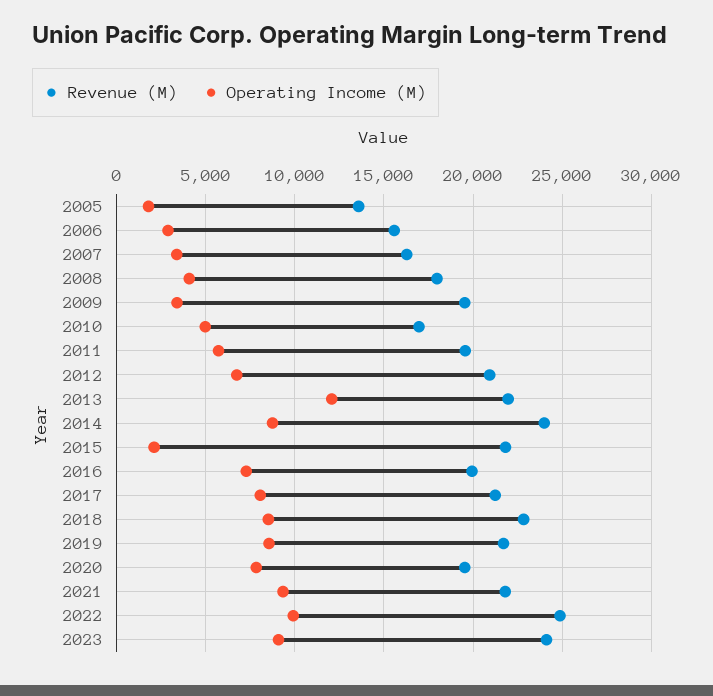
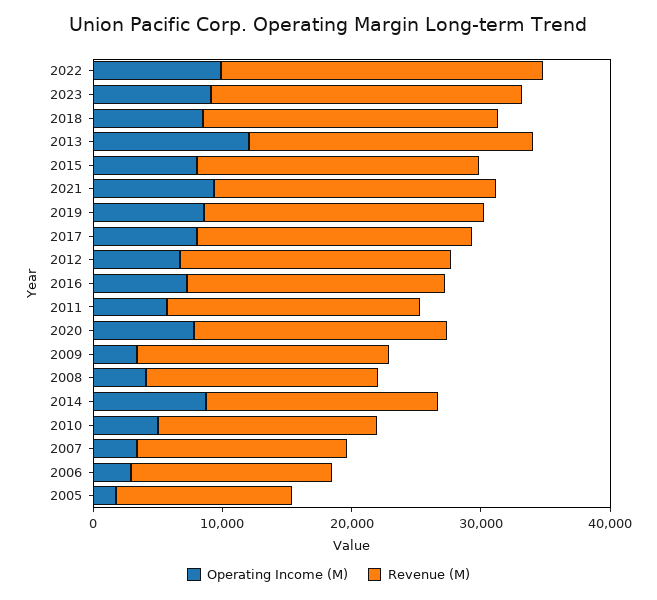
Revenue (M), 2014: 24000 -> 18000
Operating Income (M), 2015: 2000 -> 8000

